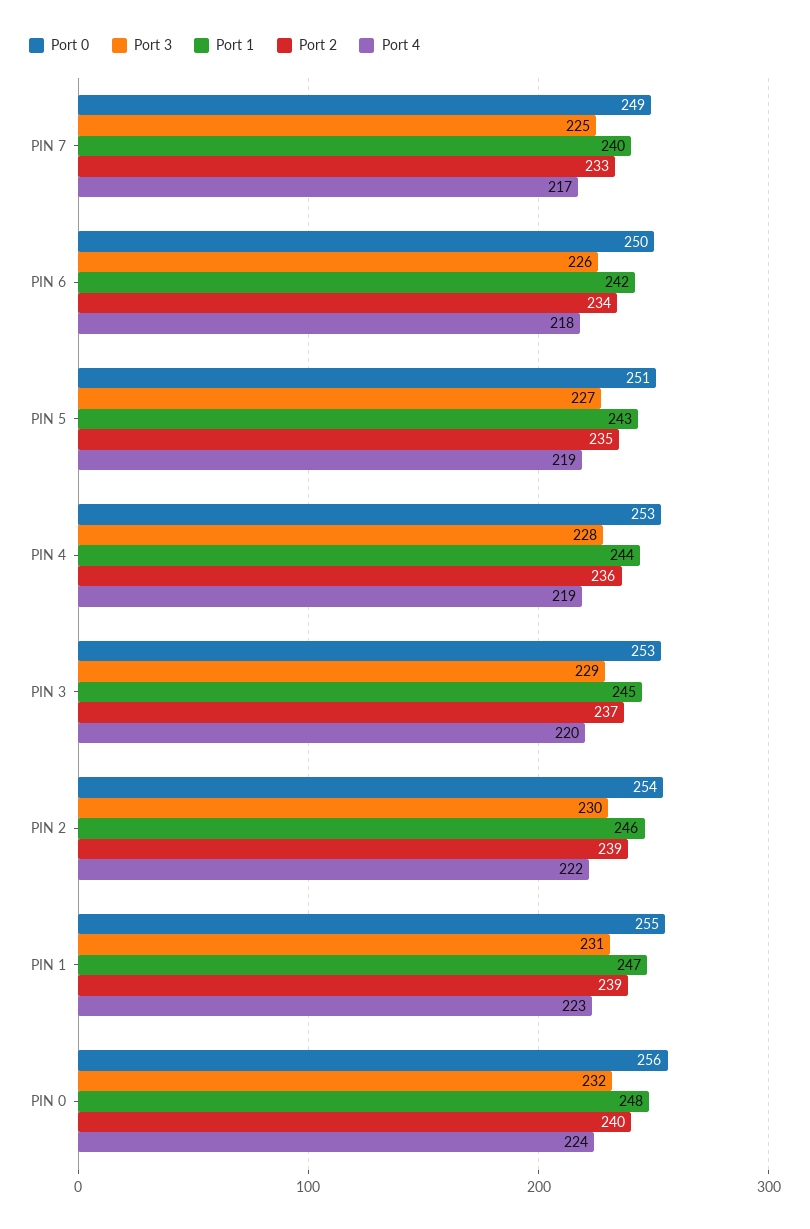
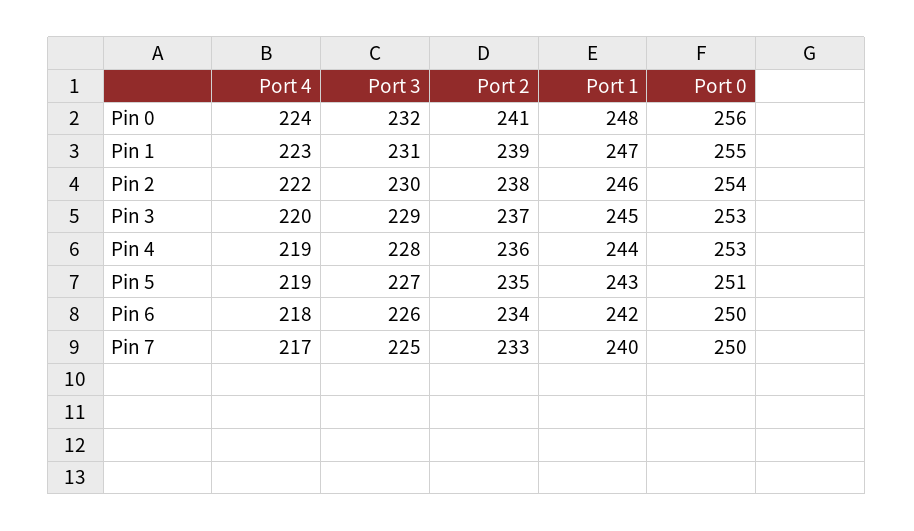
Port 0, PIN 7: 249 -> 250
Port 2, PIN 2: 239 -> 238
Port 2, PIN 0: 240 -> 241

